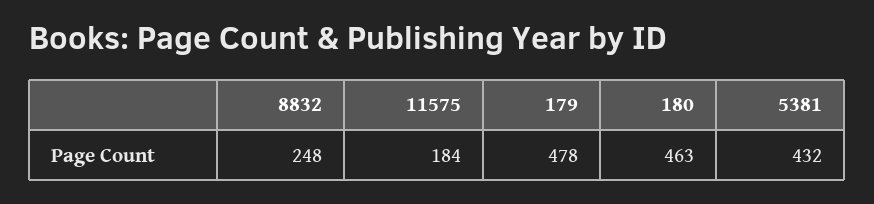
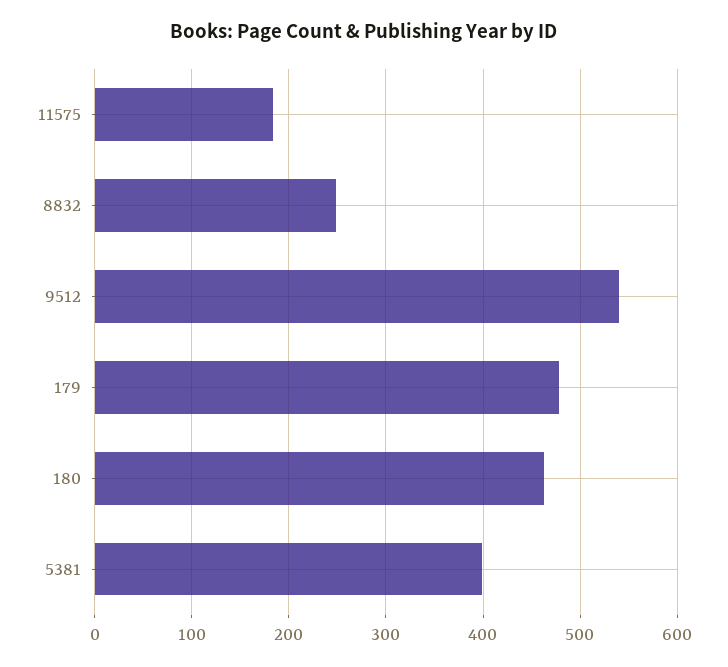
5381: 432 -> 400
9512: none -> 540

